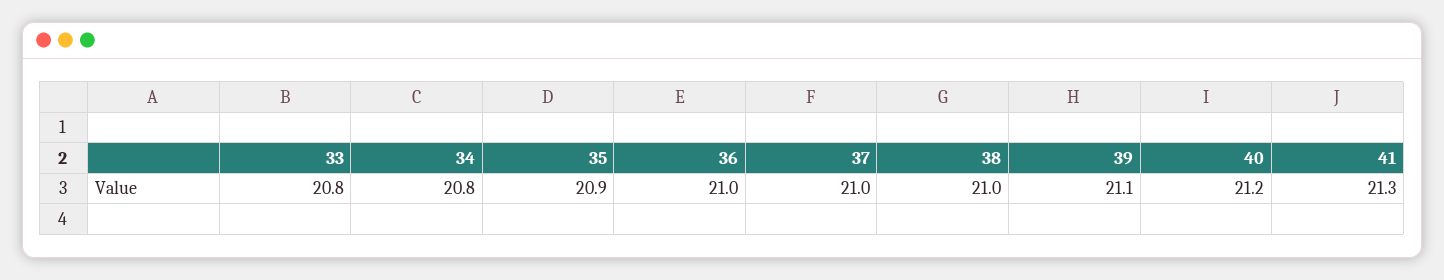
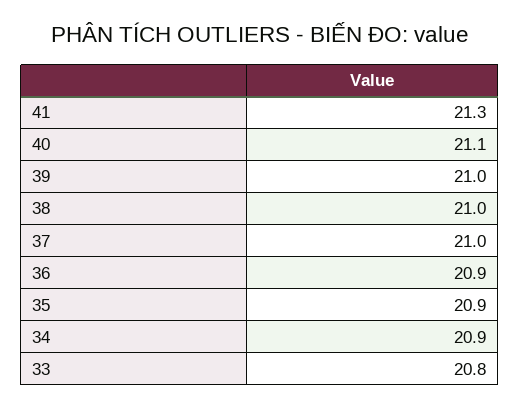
34: 20.8 -> 20.9
36: 21 -> 20.9
39: 21.1 -> 21
40: 21.2 -> 21.1

